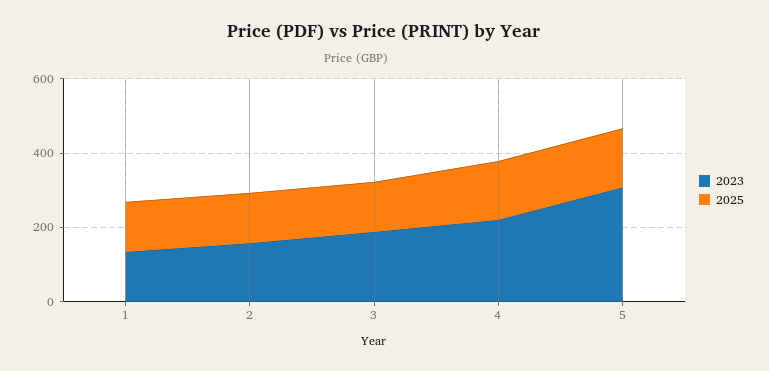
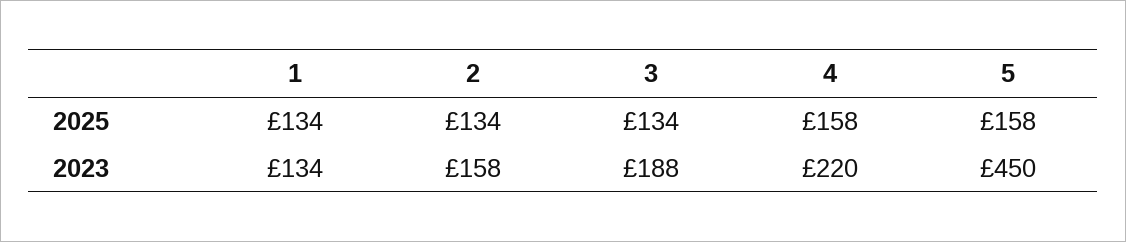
2023, 5: 300 -> 450

